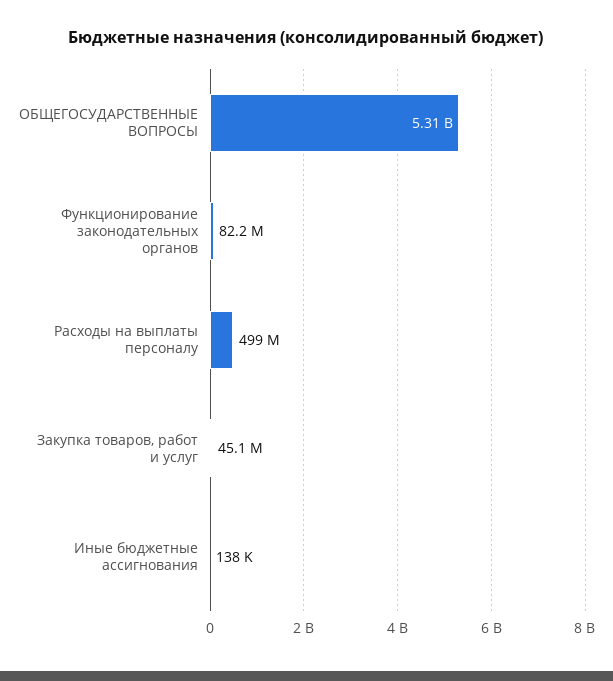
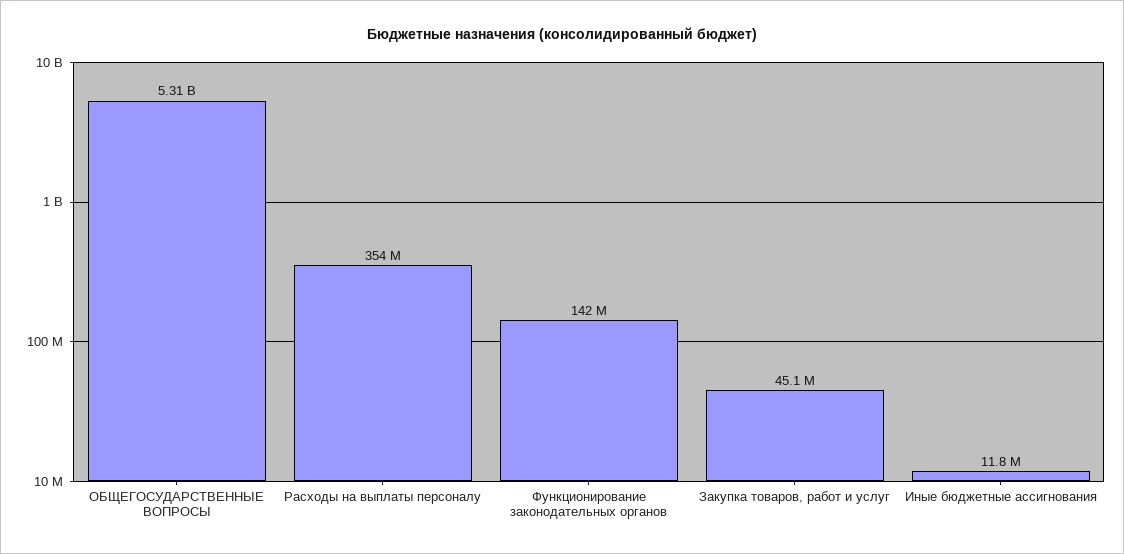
Функционирование законодательных органов: 82200000 -> 142000000
Расходы на выплаты персоналу: 499000000 -> 354000000
Иные бюджетные ассигнования: 138000 -> 11800000

